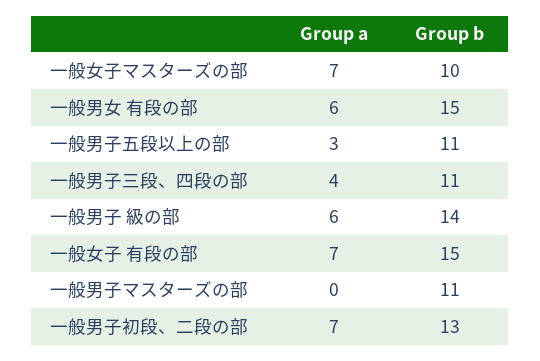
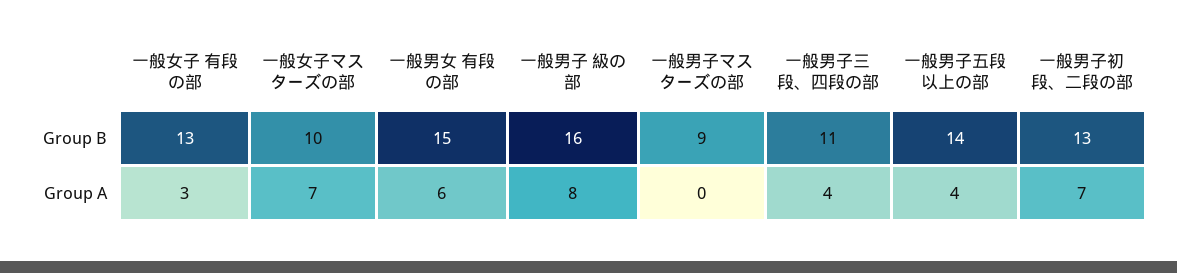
Group a, 一般男子五段以上の部: 3 -> 4
Group b, 一般男子五段以上の部: 11 -> 14
Group a, 一般男子 級の部: 6 -> 8
Group b, 一般男子 級の部: 14 -> 16
Group a, 一般女子 有段の部: 7 -> 3
Group b, 一般女子 有段の部: 15 -> 13
Group b, 一般男子マスターズの部: 11 -> 9

